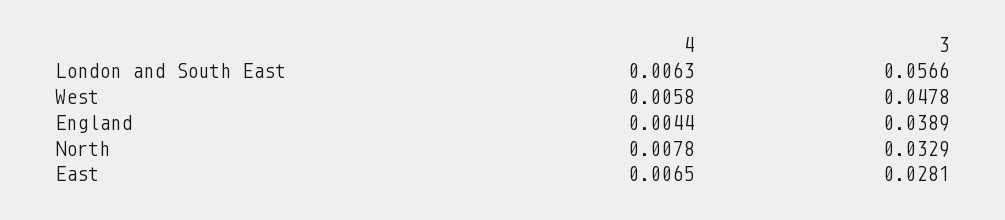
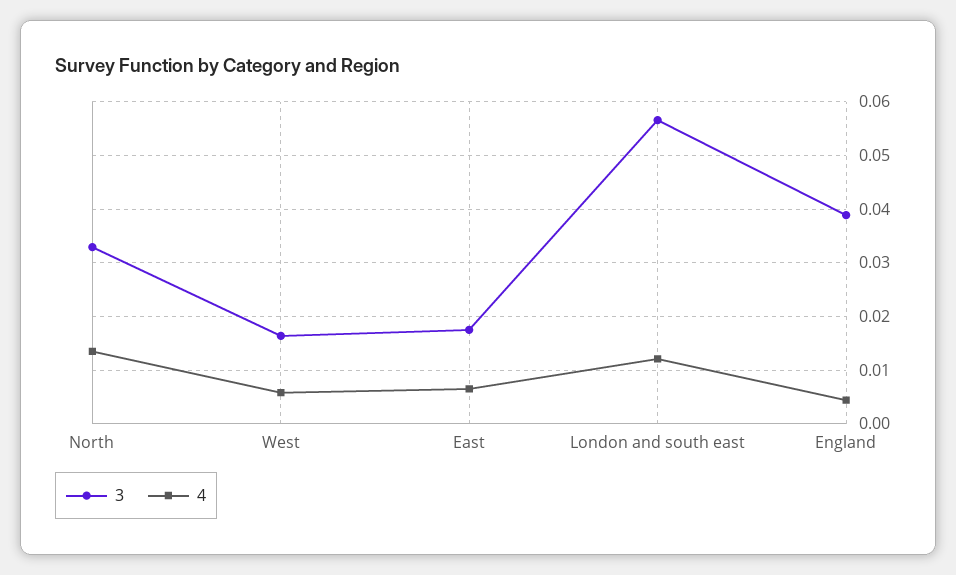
4, London and South East: 0.0063 -> 0.012
3, West: 0.0478 -> 0.016
4, North: 0.0078 -> 0.014
3, East: 0.0281 -> 0.018

